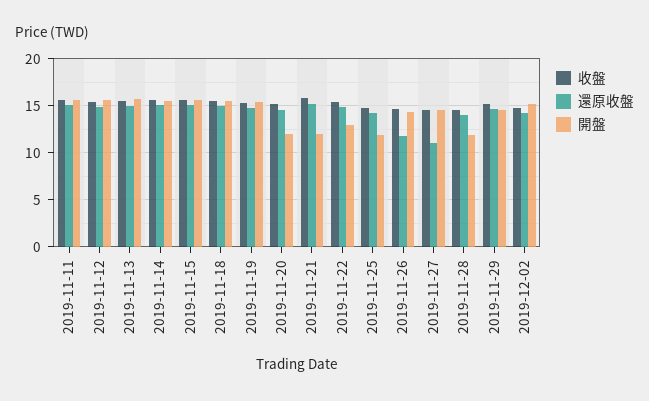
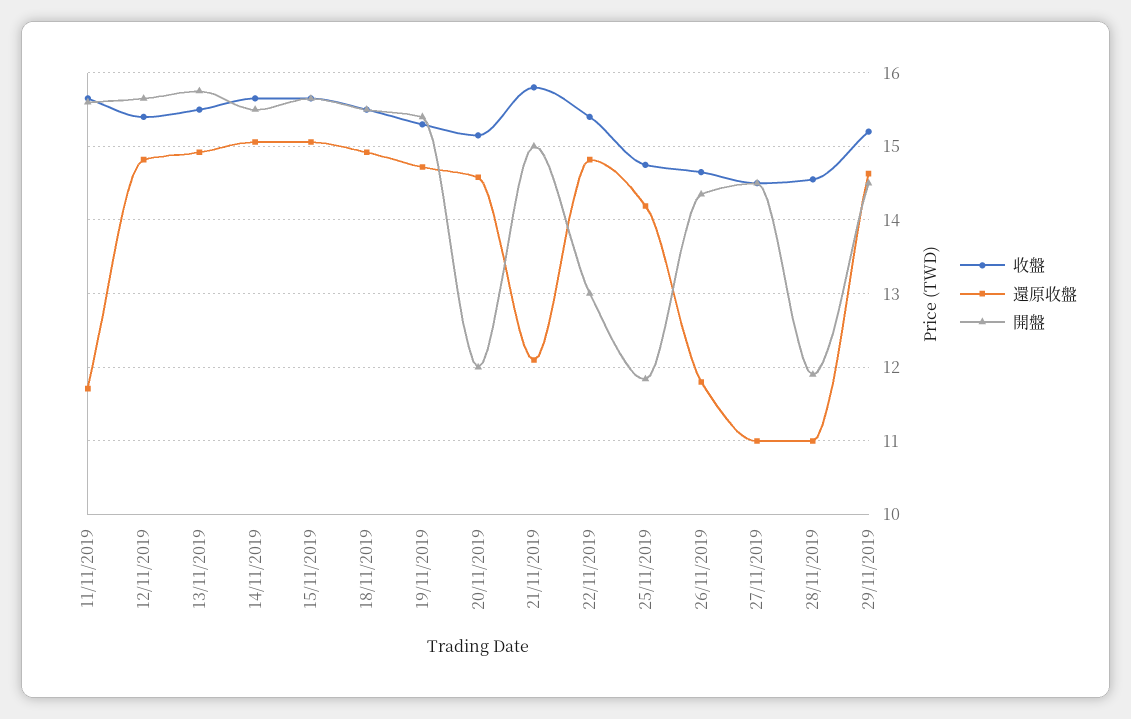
還原收盤, 2019-11-11: 15 -> 11.7
還原收盤, 2019-11-21: 15 -> 12.1
開盤, 2019-11-21: 12 -> 15
還原收盤, 2019-11-28: 14 -> 11
收盤, 2019-12-02: 15 -> none
還原收盤, 2019-12-02: 14 -> none
開盤, 2019-12-02: 15 -> none

